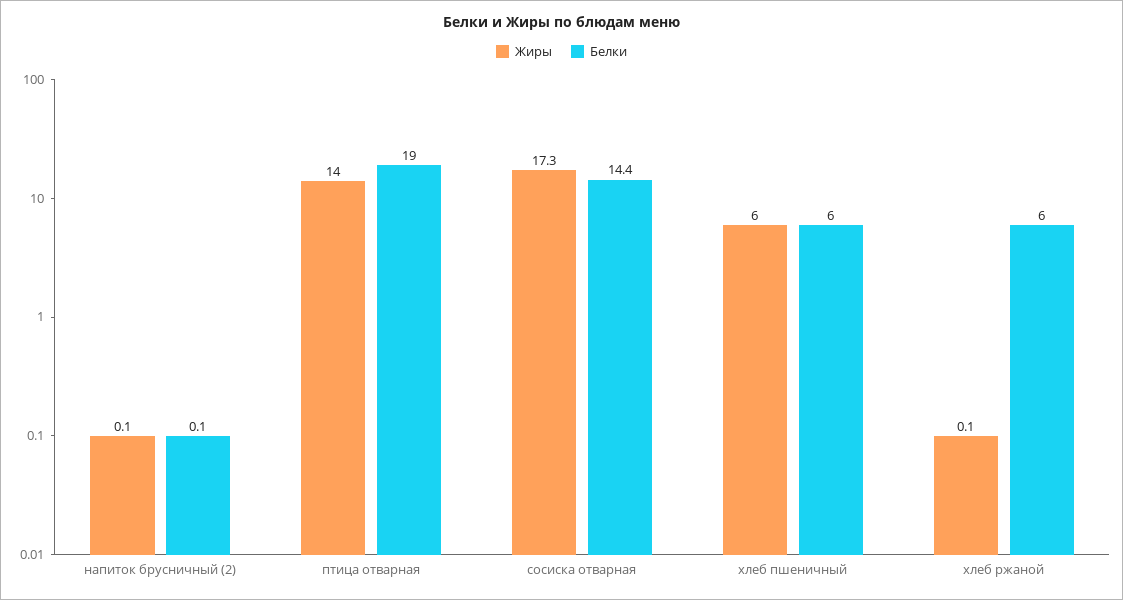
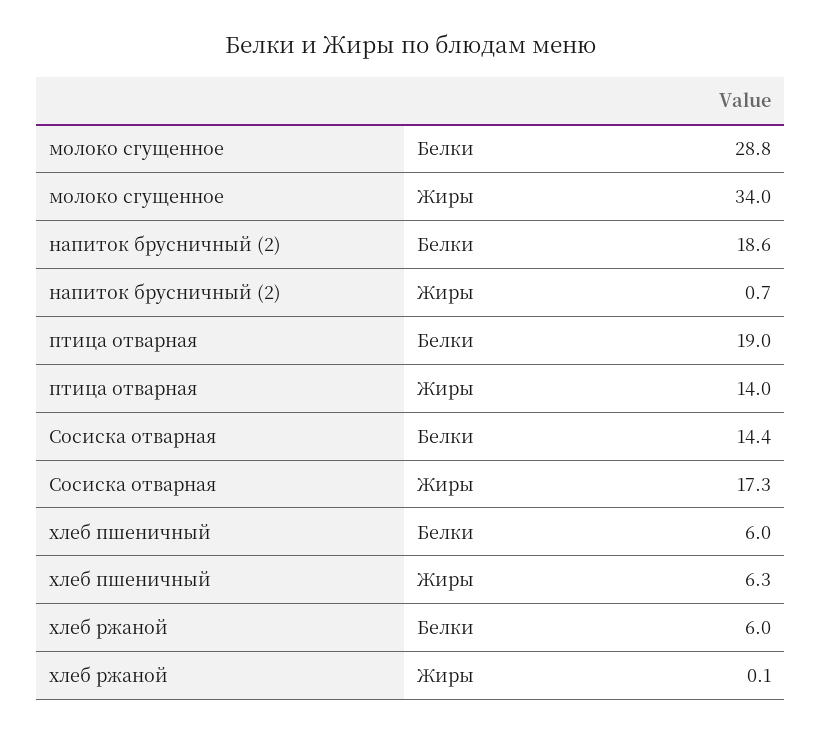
Жиры, напиток брусничный (2): 0.1 -> 0.7
Белки, напиток брусничный (2): 0.1 -> 18.6
Жиры, хлеб пшеничный: 6 -> 6.3
Белки, молоко сгущенное: none -> 28.8
Жиры, молоко сгущенное: none -> 34

